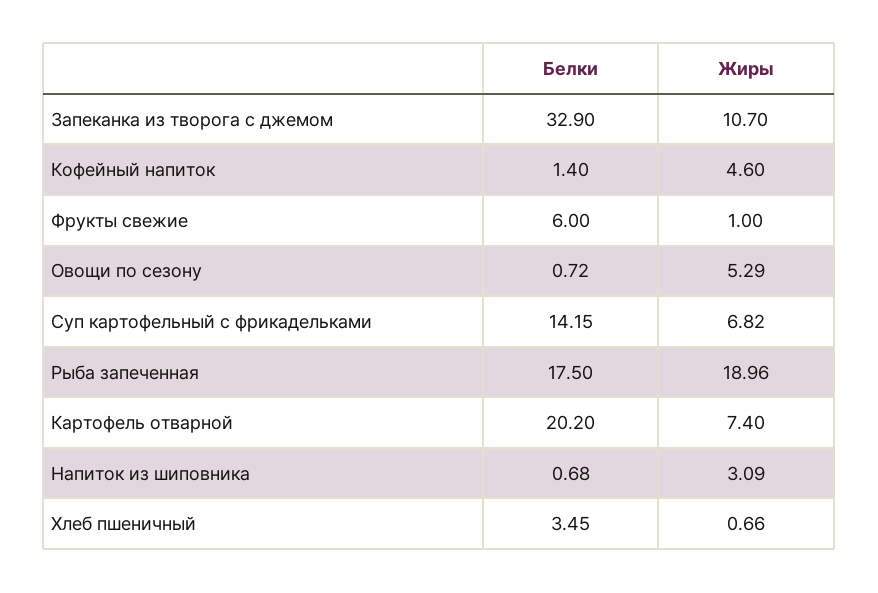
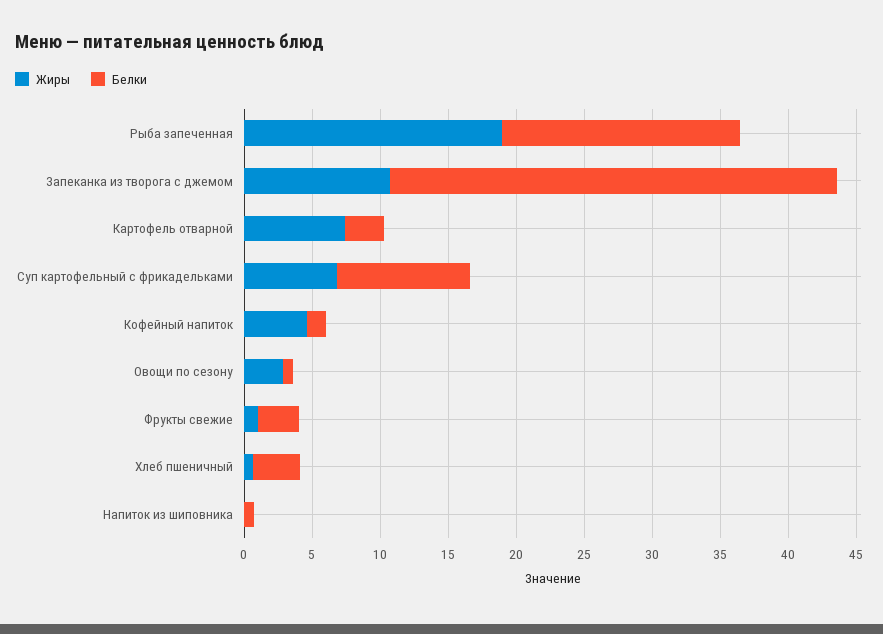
Белки, Фрукты свежие: 6 -> 3
Жиры, Овощи по сезону: 5.29 -> 3
Белки, Суп картофельный с фрикадельками: 14.15 -> 10
Белки, Картофель отварной: 20.2 -> 3
Жиры, Напиток из шиповника: 3.09 -> 0

